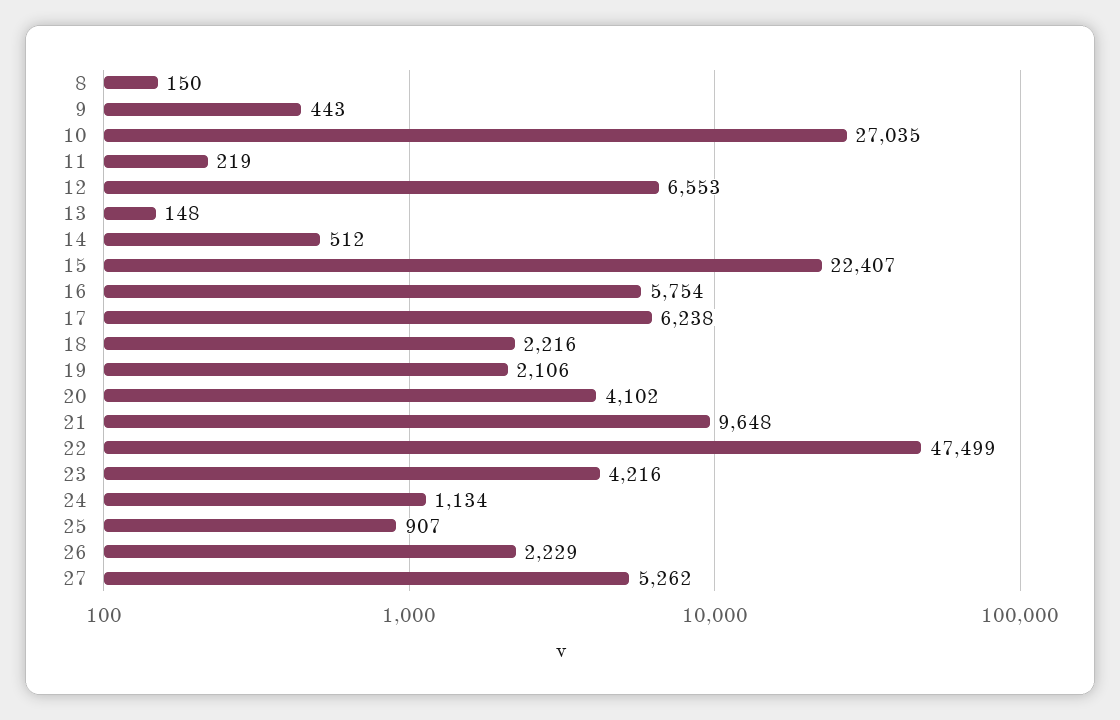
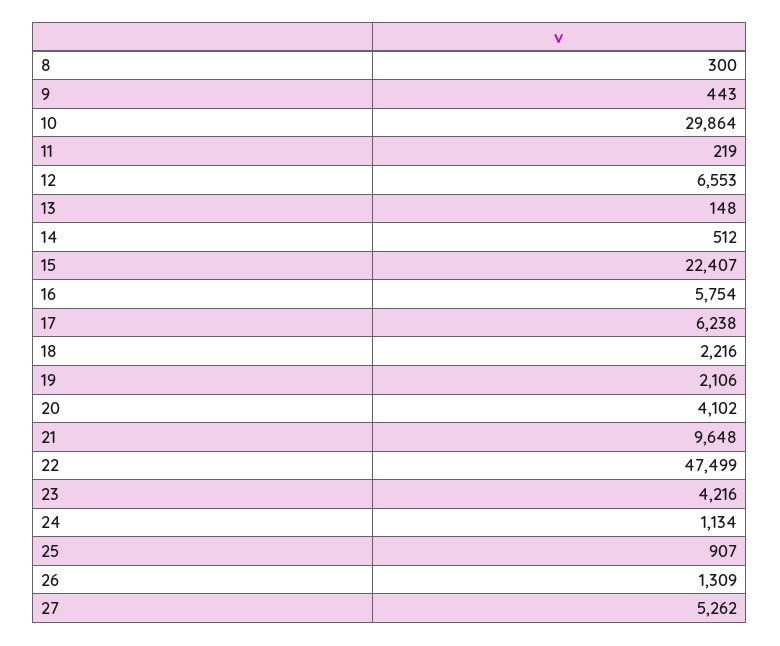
8: 150 -> 300
10: 27035 -> 29864
26: 2229 -> 1309

